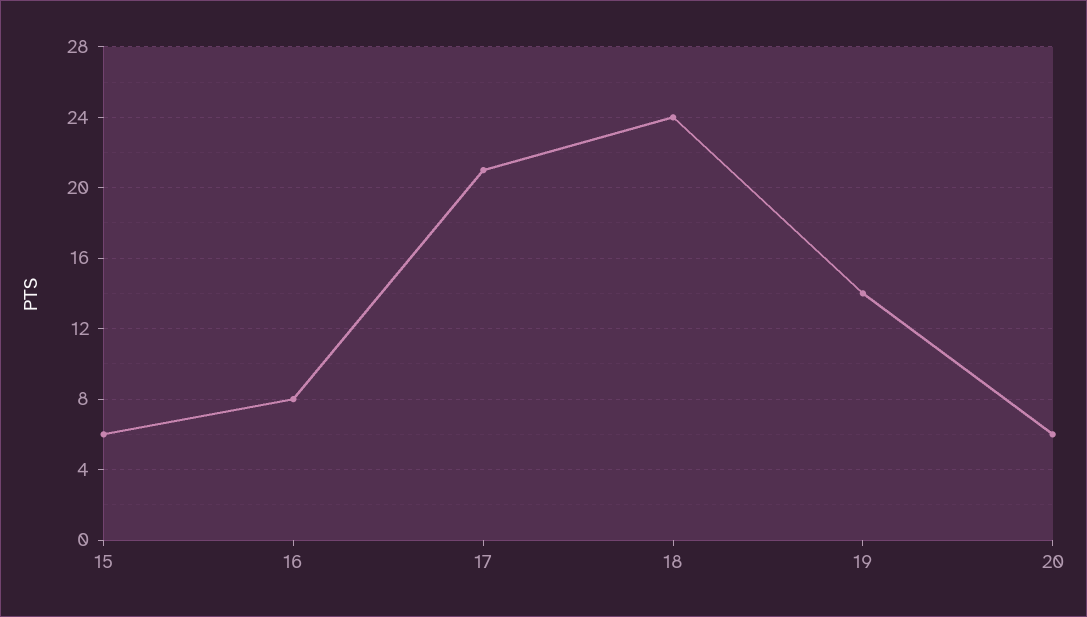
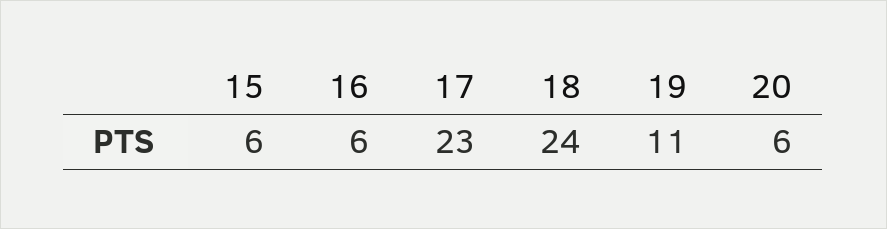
16: 8 -> 6
17: 21 -> 23
19: 14 -> 11

